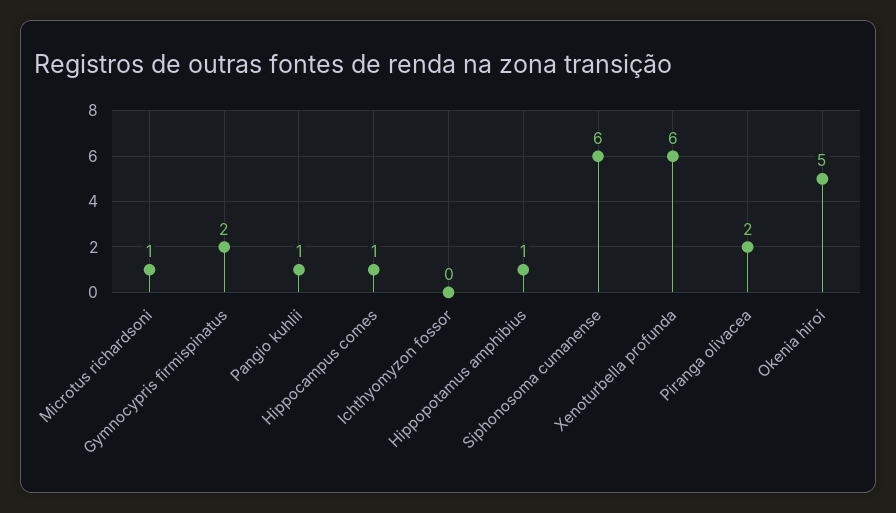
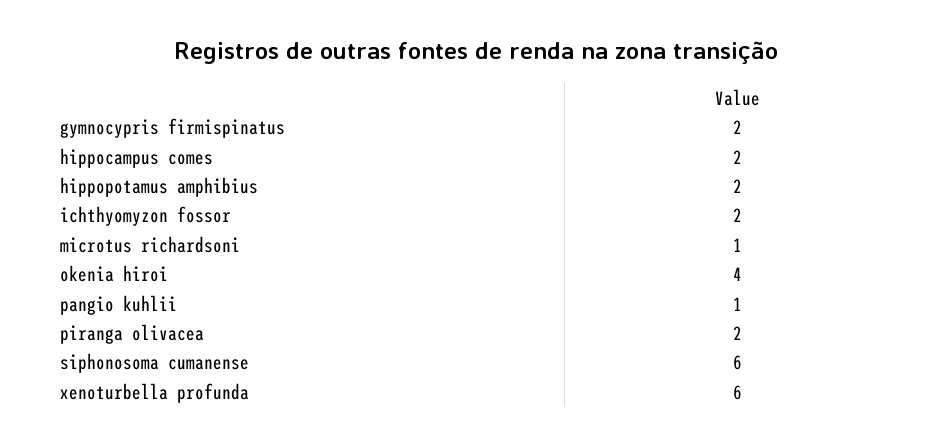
Hippocampus comes: 1 -> 2
Ichthyomyzon fossor: 0 -> 2
Hippopotamus amphibius: 1 -> 2
Okenia hiroi: 5 -> 4

